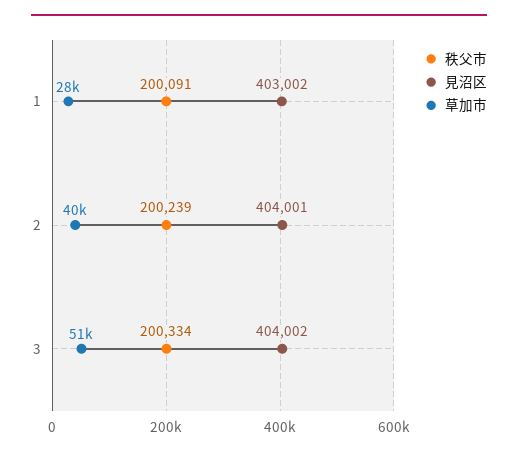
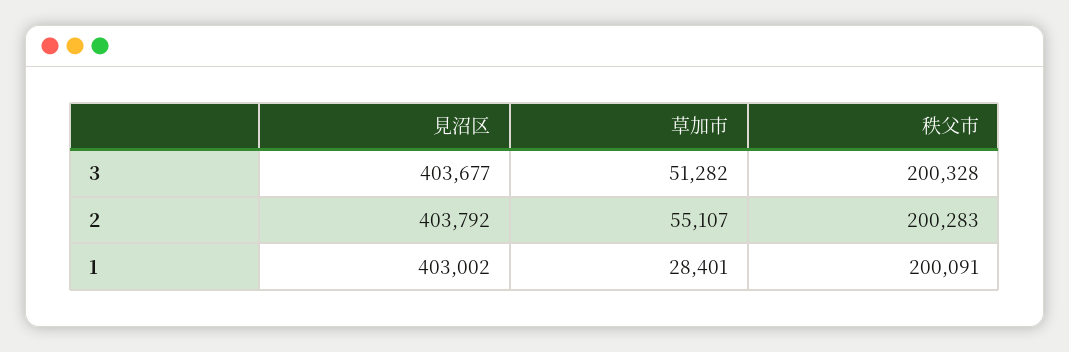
秩父市, 2: 200239 -> 200283
見沼区, 2: 404001 -> 403792
草加市, 2: 40000 -> 55107
秩父市, 3: 200334 -> 200328
見沼区, 3: 404002 -> 403677

